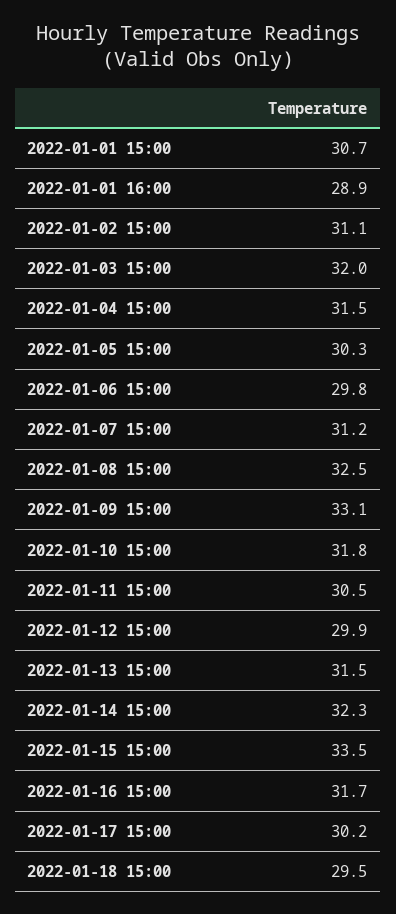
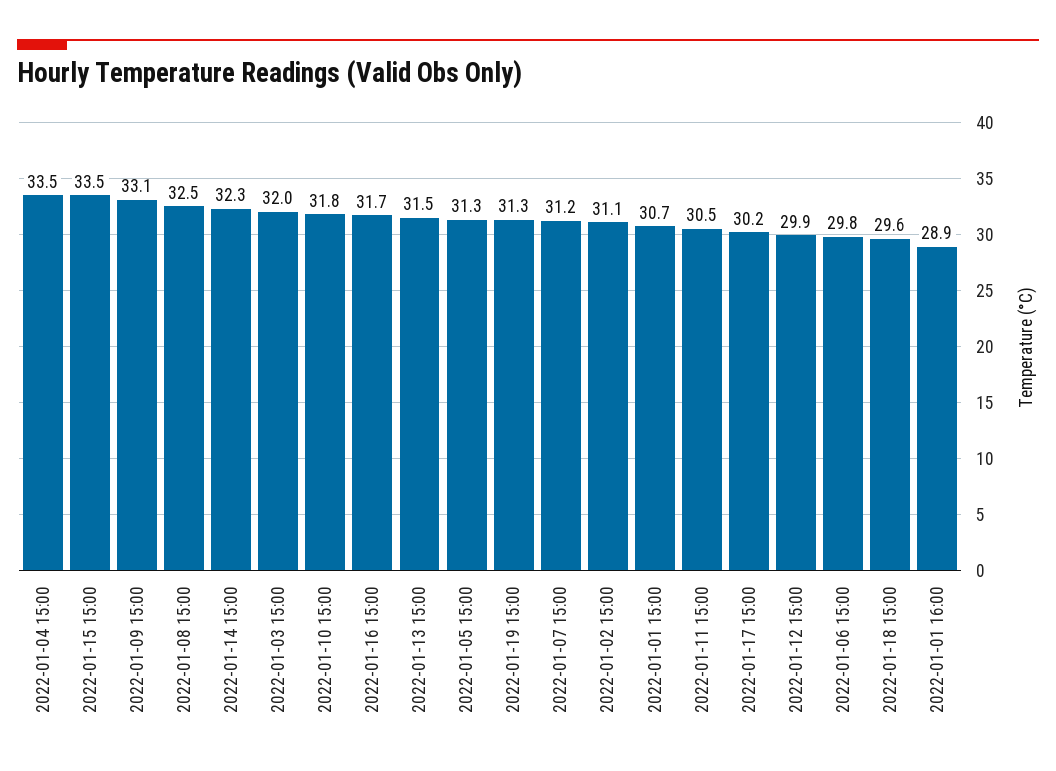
2022-01-04 15:00: 31.5 -> 33.5
2022-01-05 15:00: 30.3 -> 31.3
2022-01-18 15:00: 29.5 -> 29.6
2022-01-19 15:00: none -> 31.3

